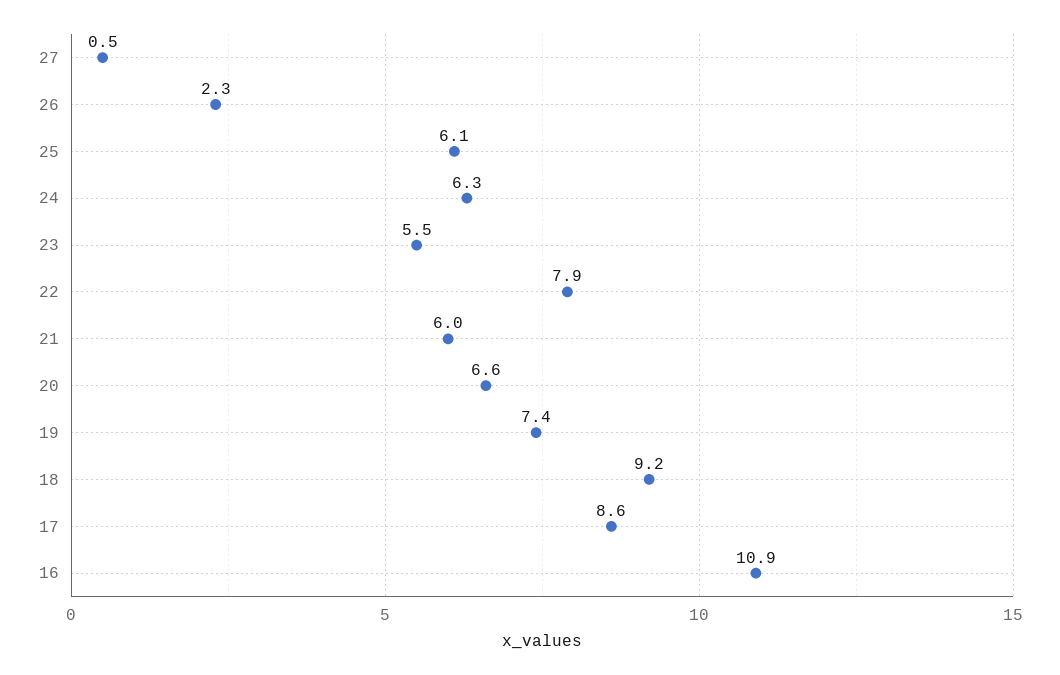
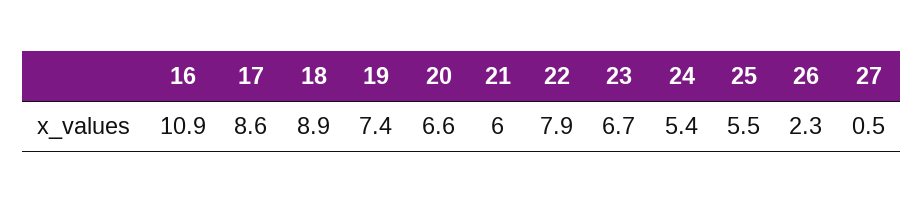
25: 6.1 -> 5.5
24: 6.3 -> 5.4
23: 5.5 -> 6.7
18: 9.2 -> 8.9

